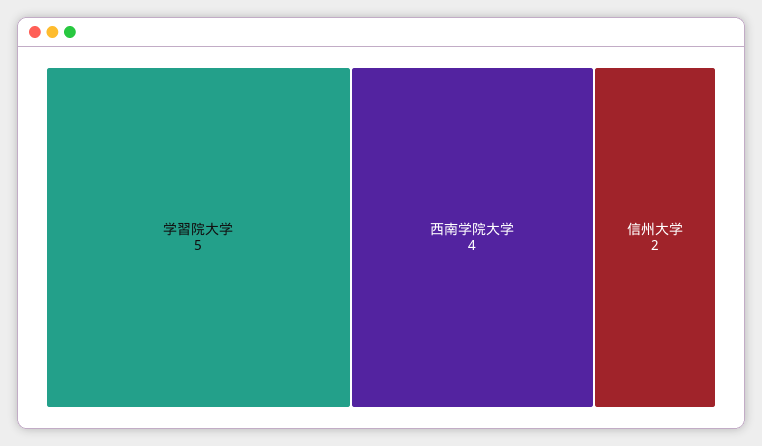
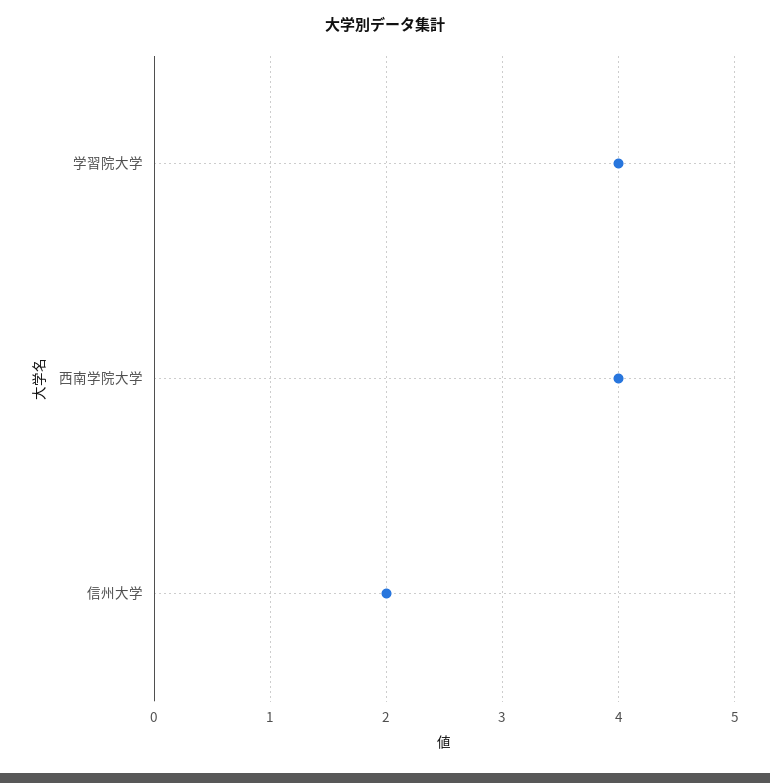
学習院大学: 5 -> 4

